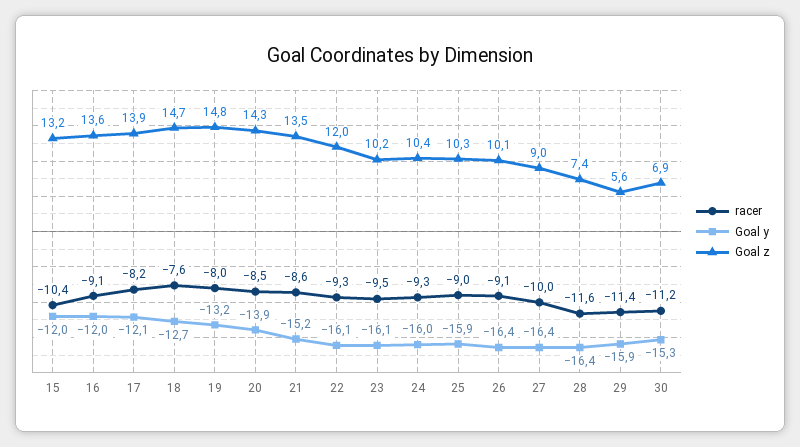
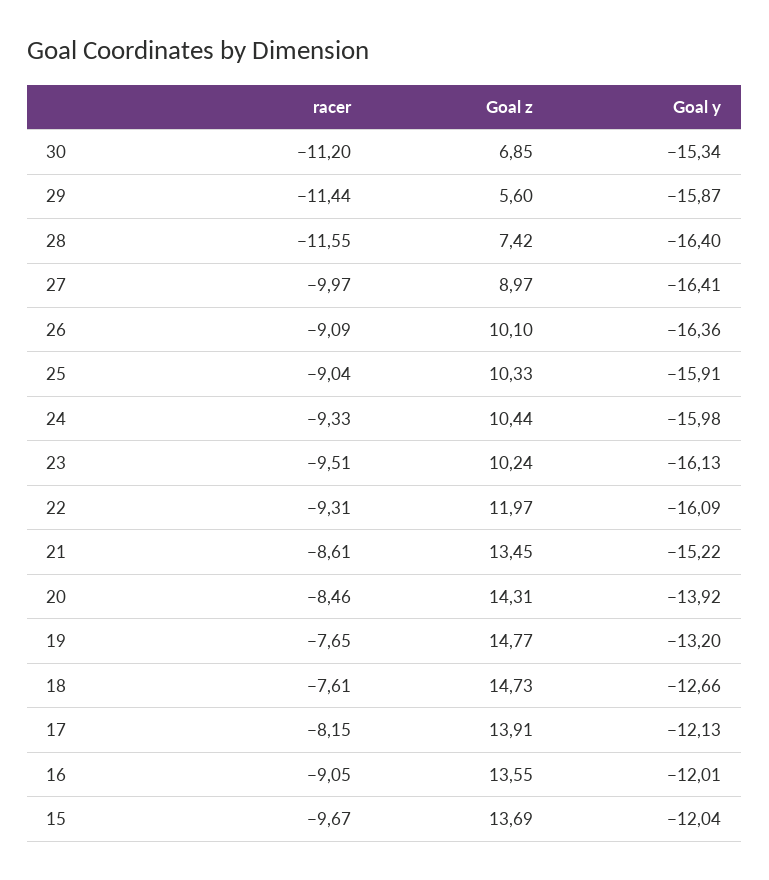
racer, 15: -10.4 -> -9.67
Goal z, 15: 13.2 -> 13.69
racer, 19: -8 -> -7.65

